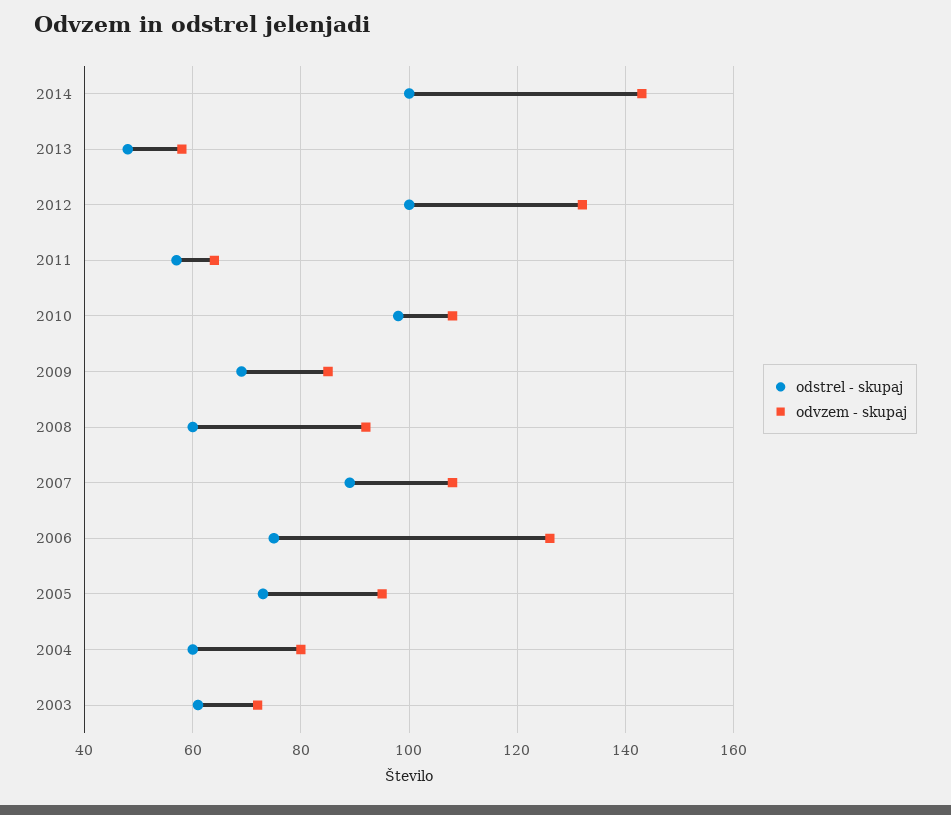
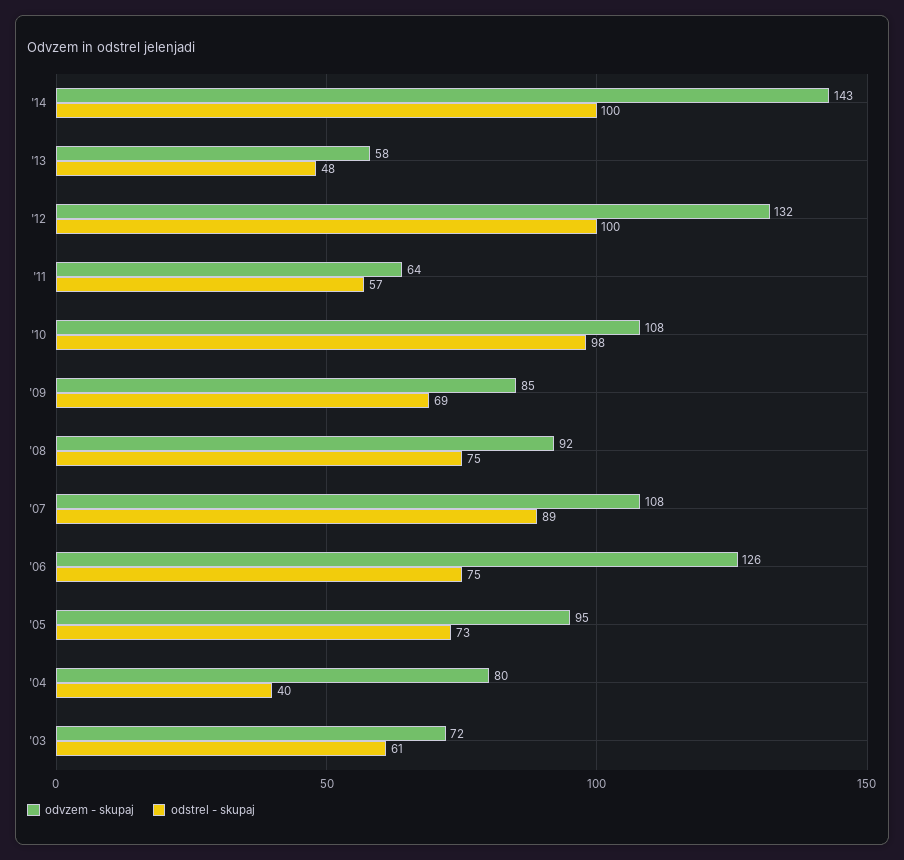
odstrel - skupaj, 2008: 60 -> 75
odstrel - skupaj, 2004: 60 -> 40

